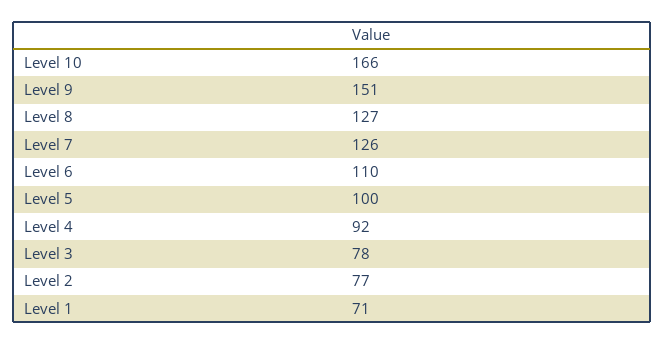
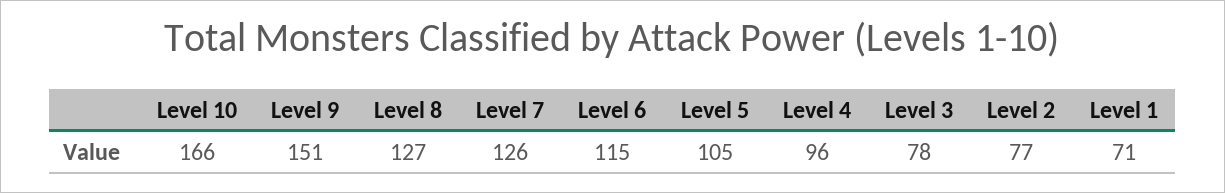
Level 6: 110 -> 115
Level 5: 100 -> 105
Level 4: 92 -> 96

